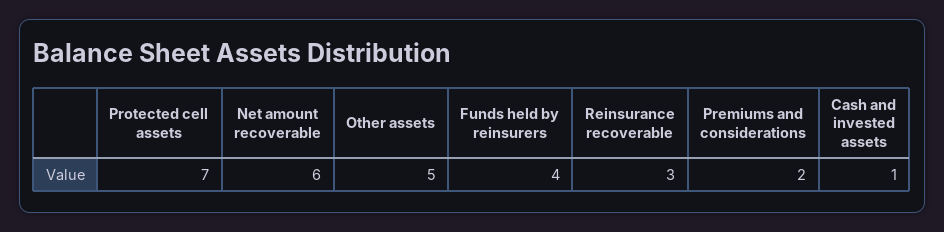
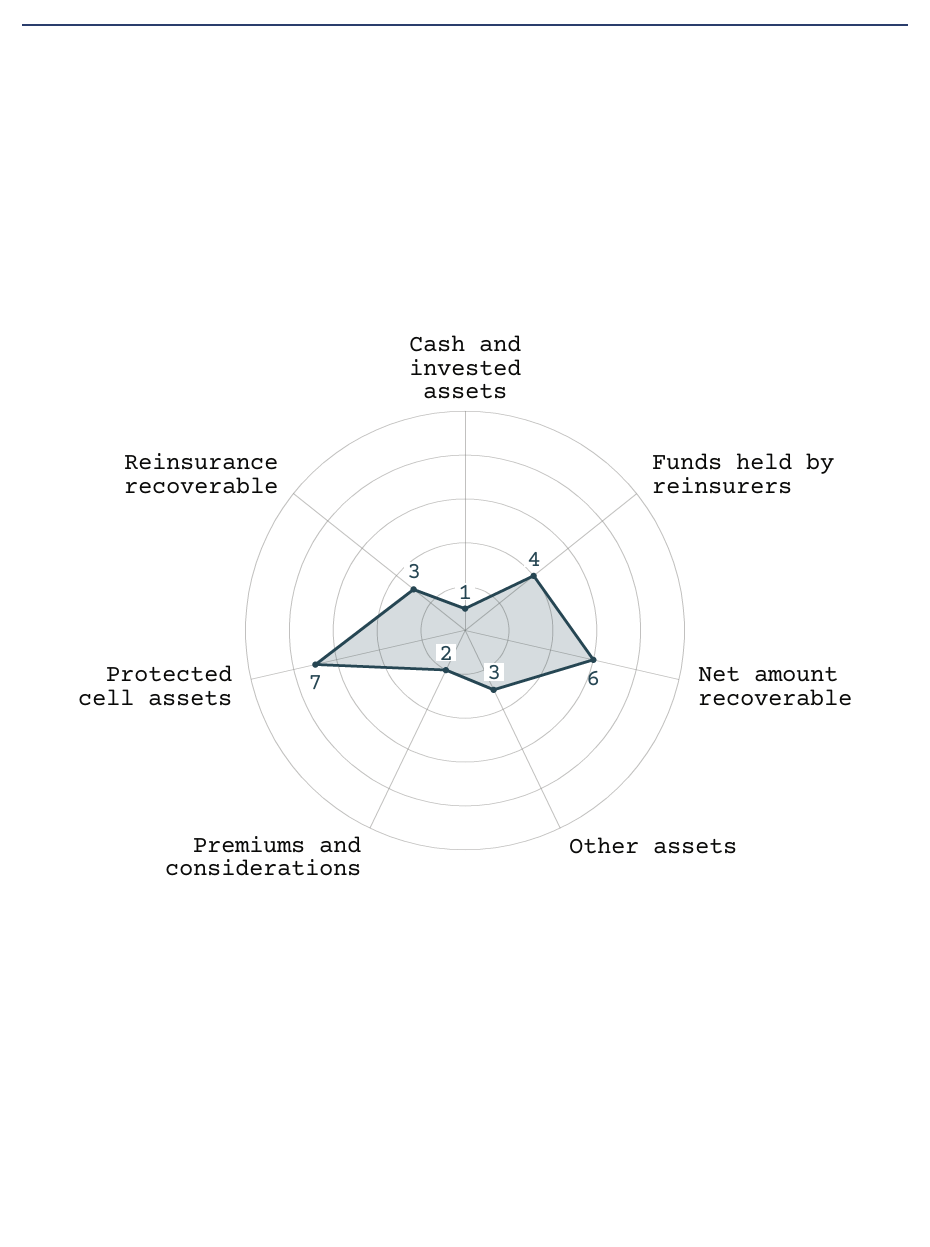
Other assets: 5 -> 3

